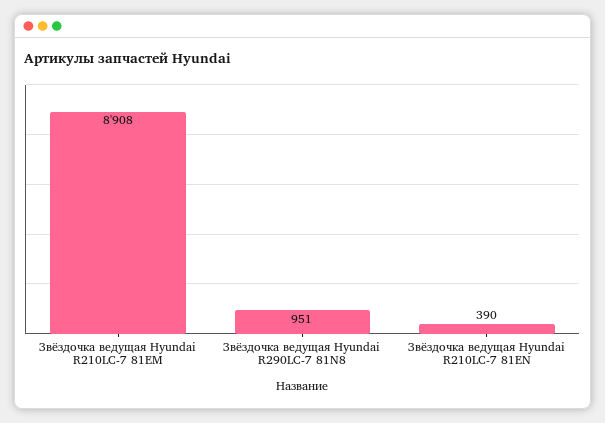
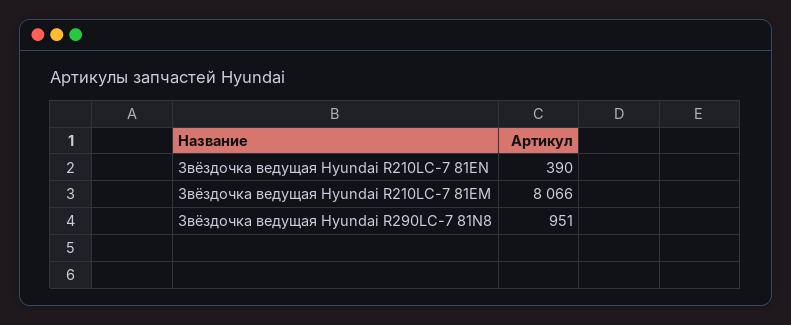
Звёздочка ведущая Hyundai R210LC-7 81EM: 8908 -> 8066

